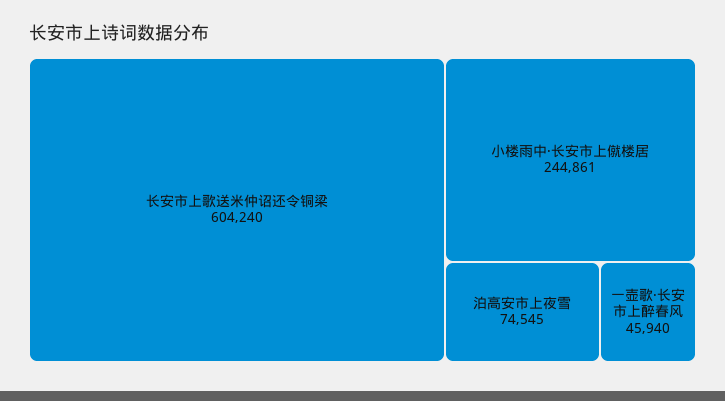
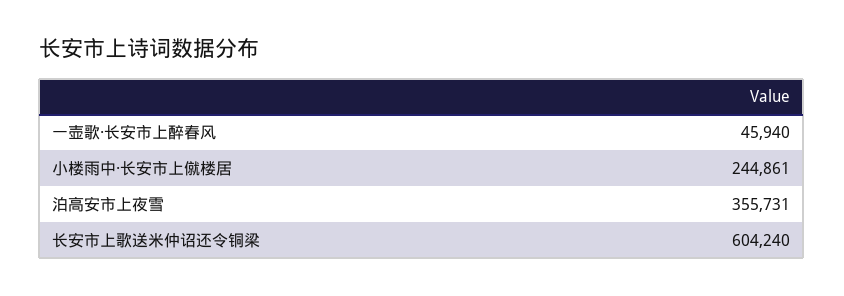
泊高安市上夜雪: 74545 -> 355731

